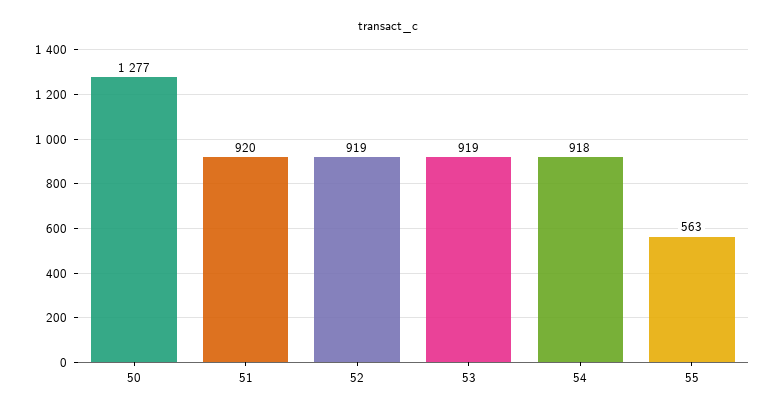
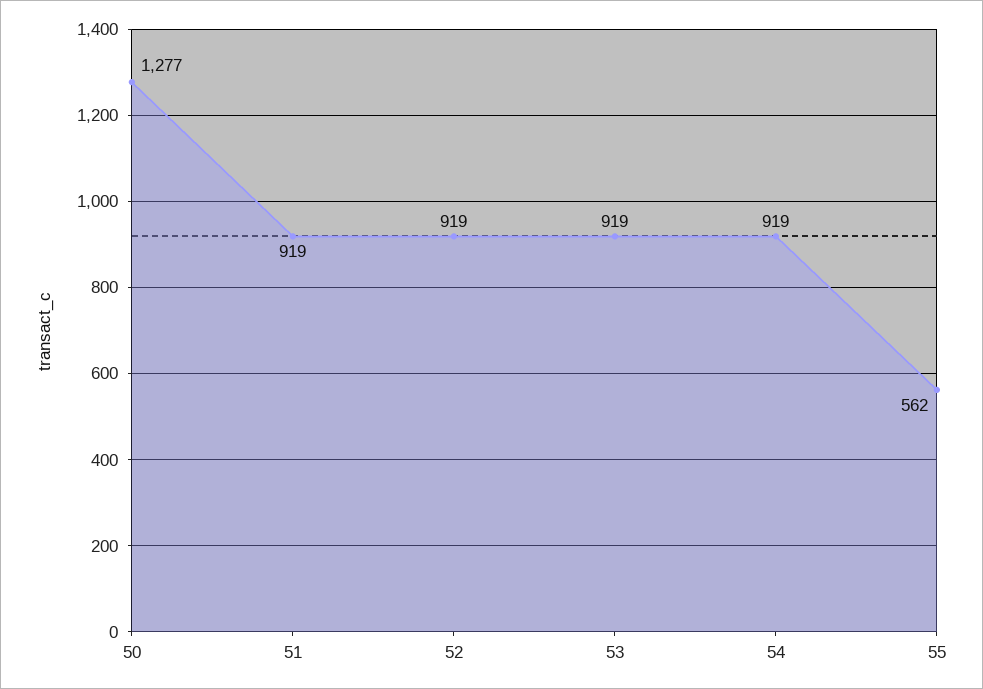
51: 920 -> 919
54: 918 -> 919
55: 563 -> 562

